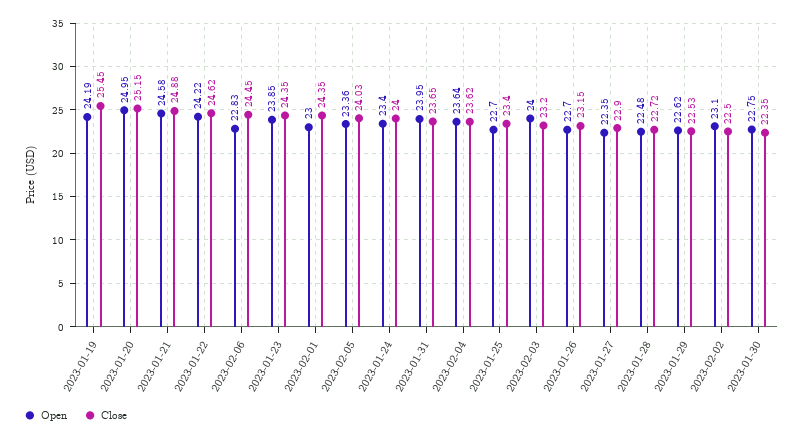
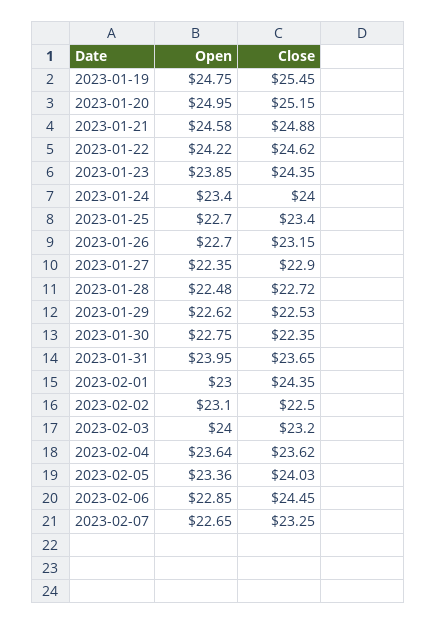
Open, 2023-01-19: 24.19 -> 24.75
Open, 2023-02-06: 22.83 -> 22.85
Open, 2023-02-07: none -> 22.65
Close, 2023-02-07: none -> 23.25

